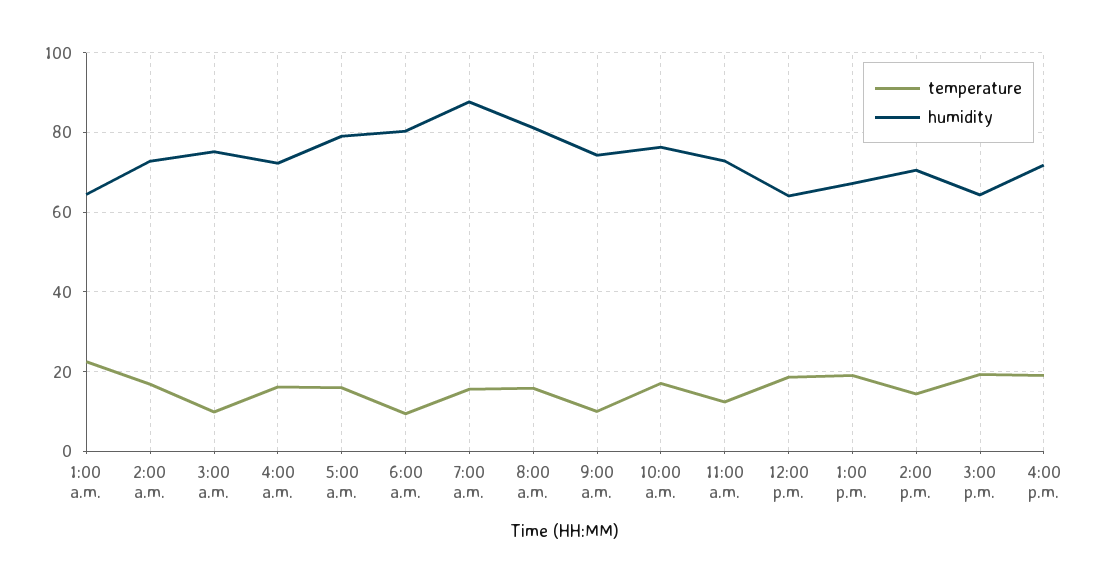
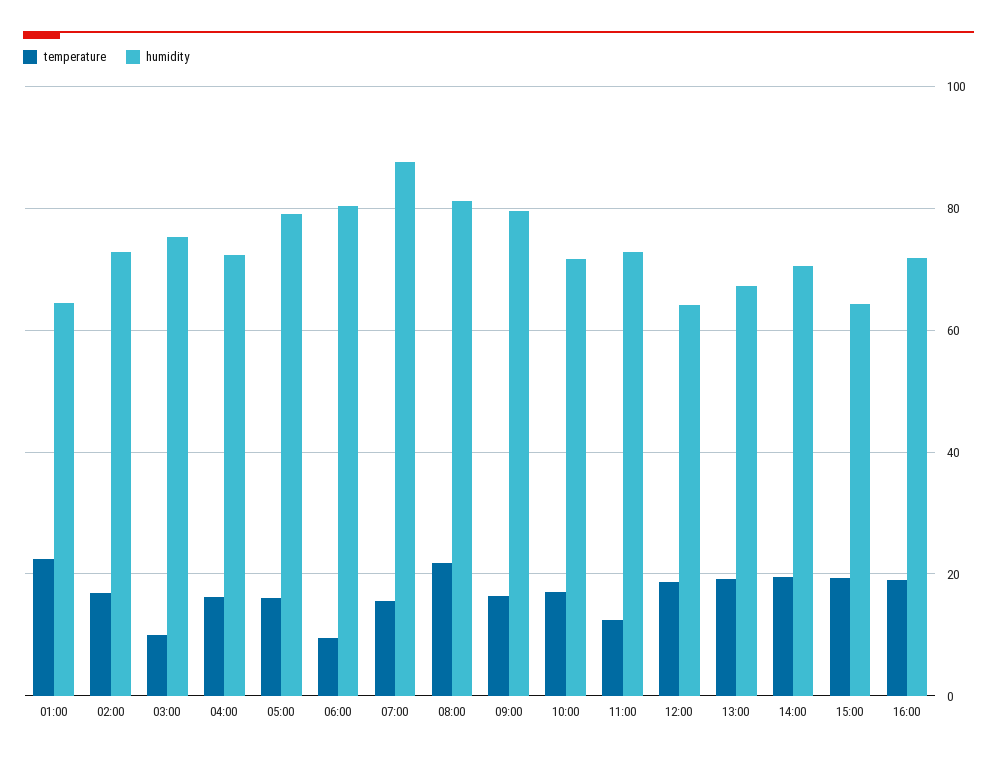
temperature, 8:00 a.m.: 16 -> 22
temperature, 9:00 a.m.: 10 -> 16
humidity, 9:00 a.m.: 74 -> 80
humidity, 10:00 a.m.: 76 -> 72
temperature, 2:00 p.m.: 14 -> 20

